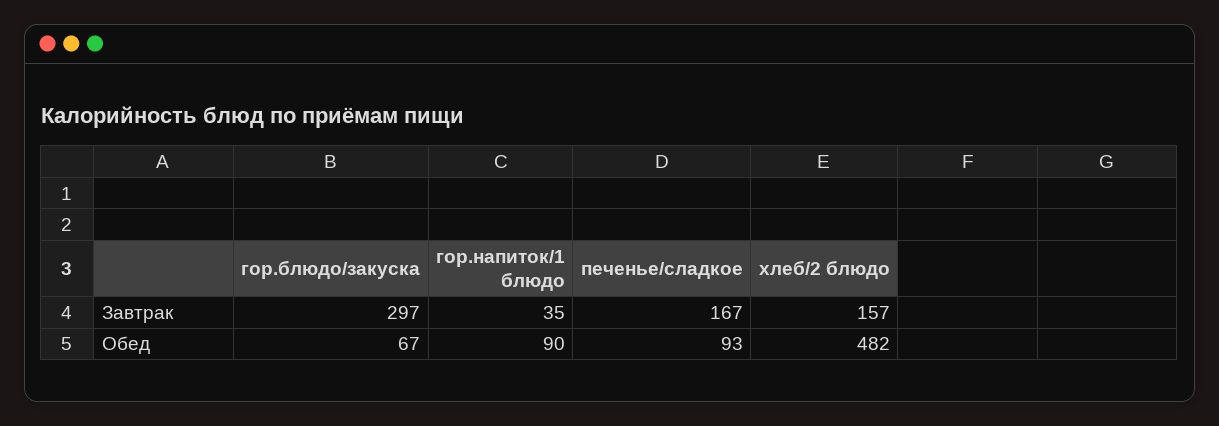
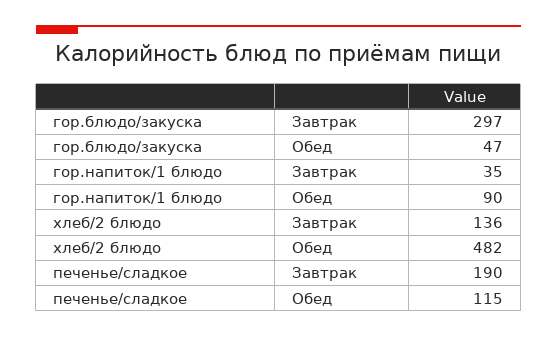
печенье/сладкое, Завтрак: 167 -> 190
хлеб/2 блюдо, Завтрак: 157 -> 136
гор.блюдо/закуска, Обед: 67 -> 47
печенье/сладкое, Обед: 93 -> 115

